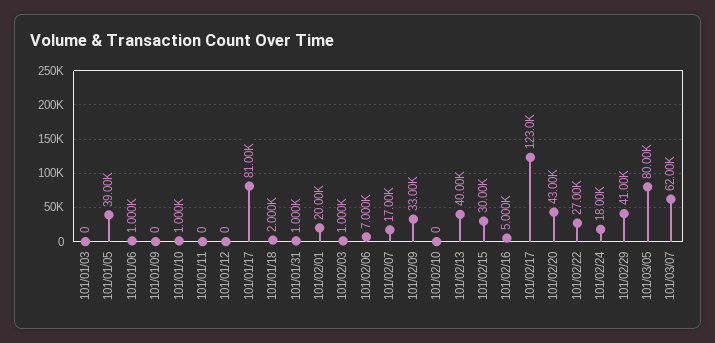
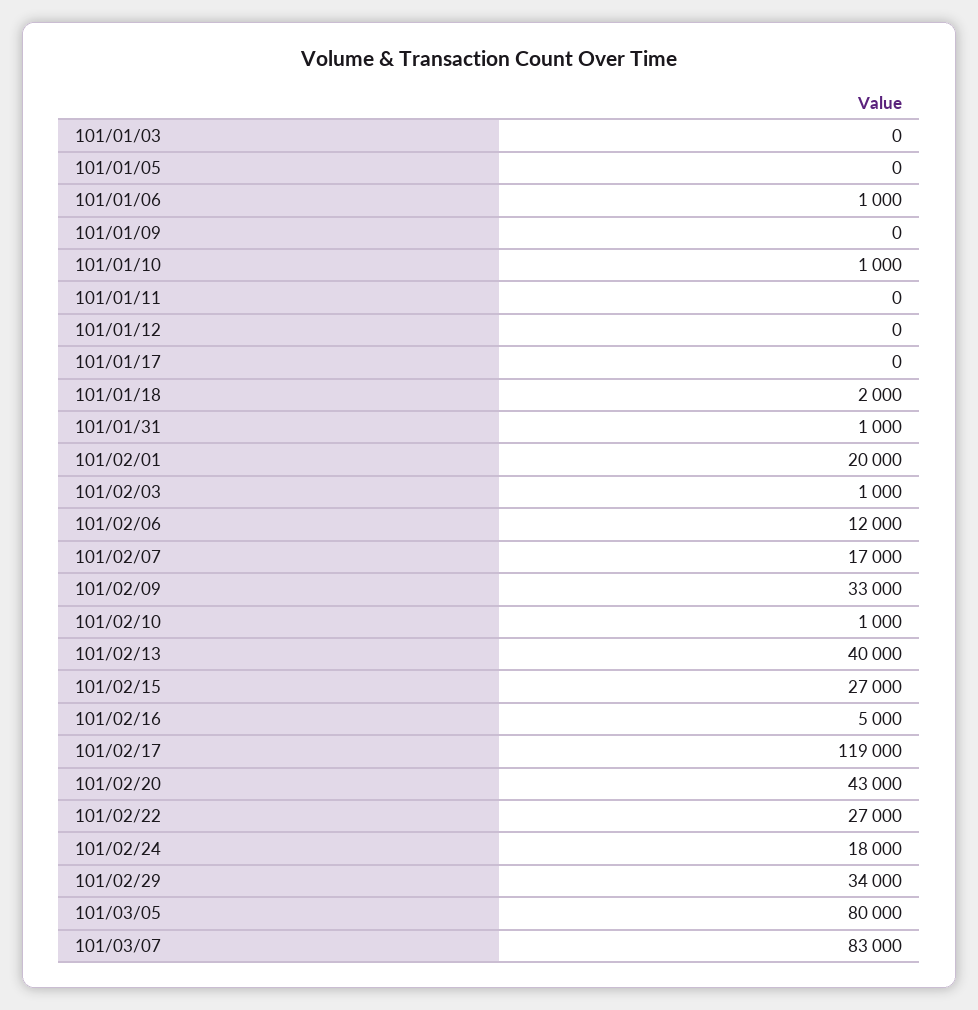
101/01/05: 39000 -> 0
101/01/17: 81000 -> 0
101/02/06: 7000 -> 12000
101/02/10: 0 -> 1000
101/02/15: 30000 -> 27000
101/02/17: 123000 -> 119000
101/02/29: 41000 -> 34000
101/03/07: 62000 -> 83000

